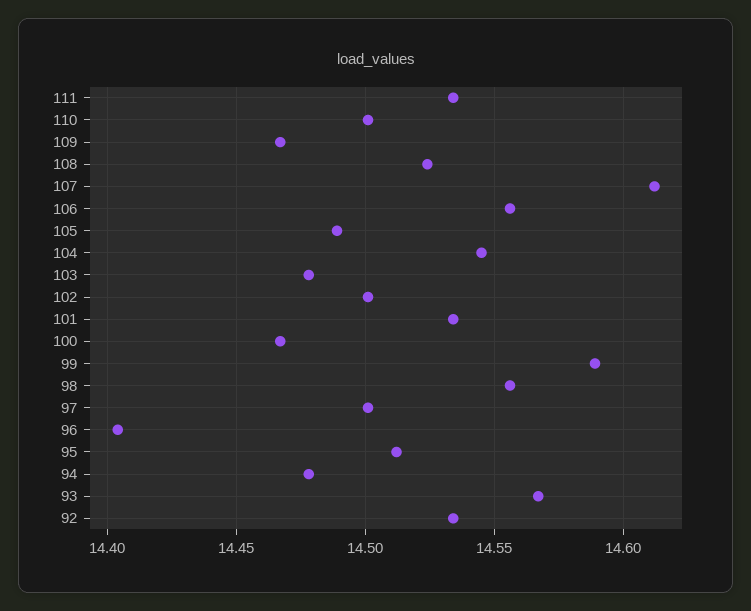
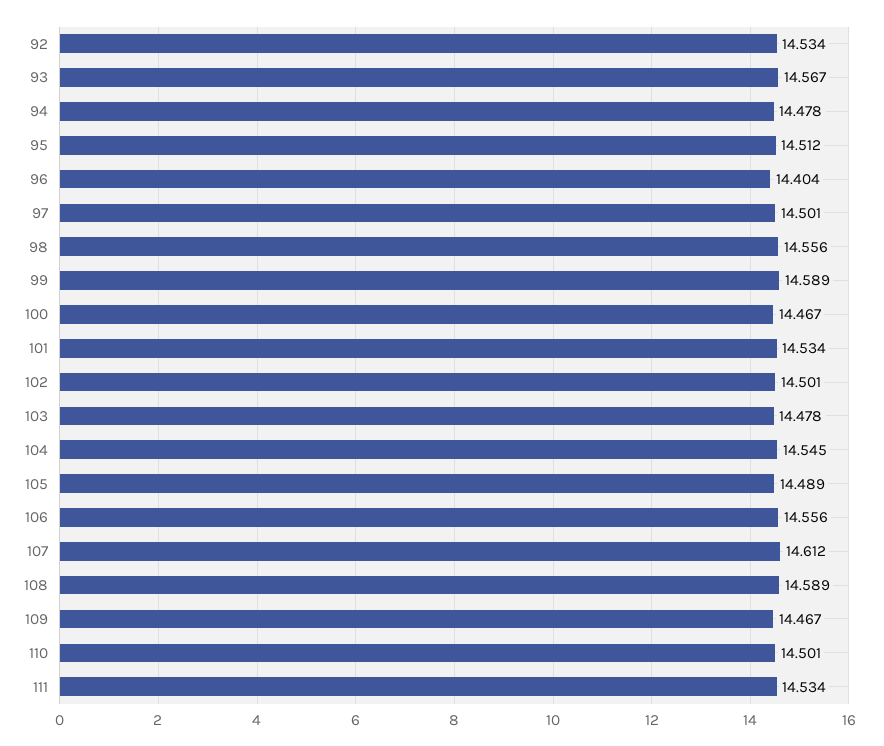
108: 14.525 -> 14.589

